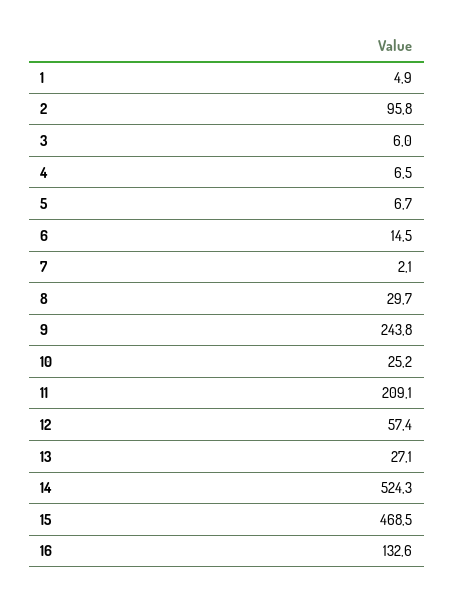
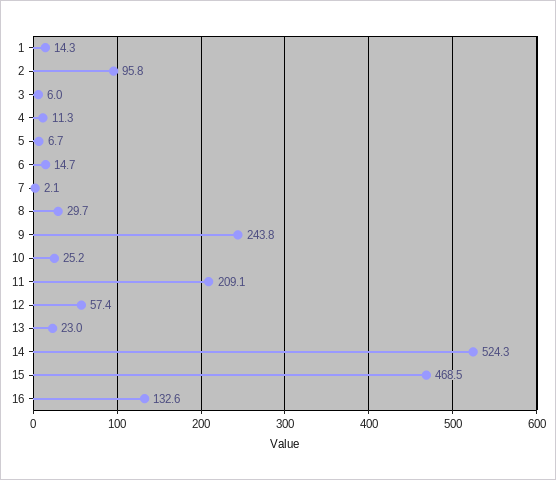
1: 4.9 -> 14.3
4: 6.5 -> 11.3
6: 14.5 -> 14.7
13: 27.1 -> 23

